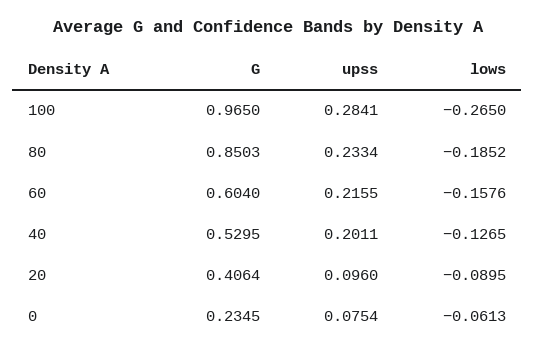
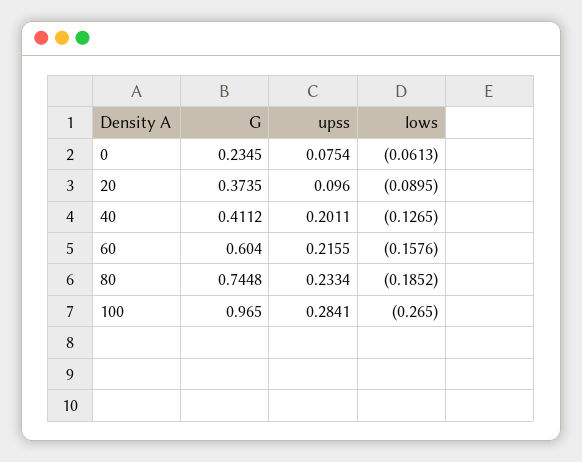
G, 80: 0.8503 -> 0.7448
G, 40: 0.5295 -> 0.4112
G, 20: 0.4064 -> 0.3735

